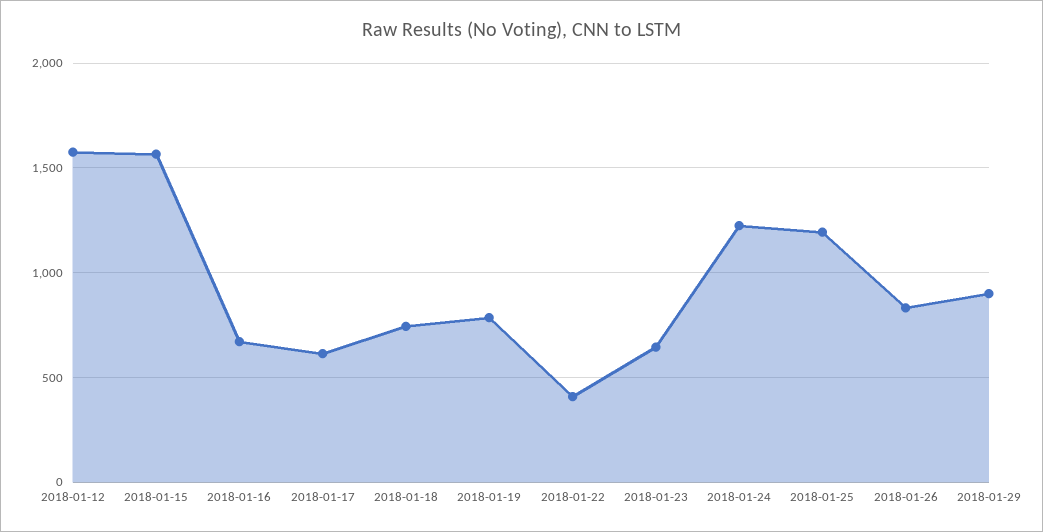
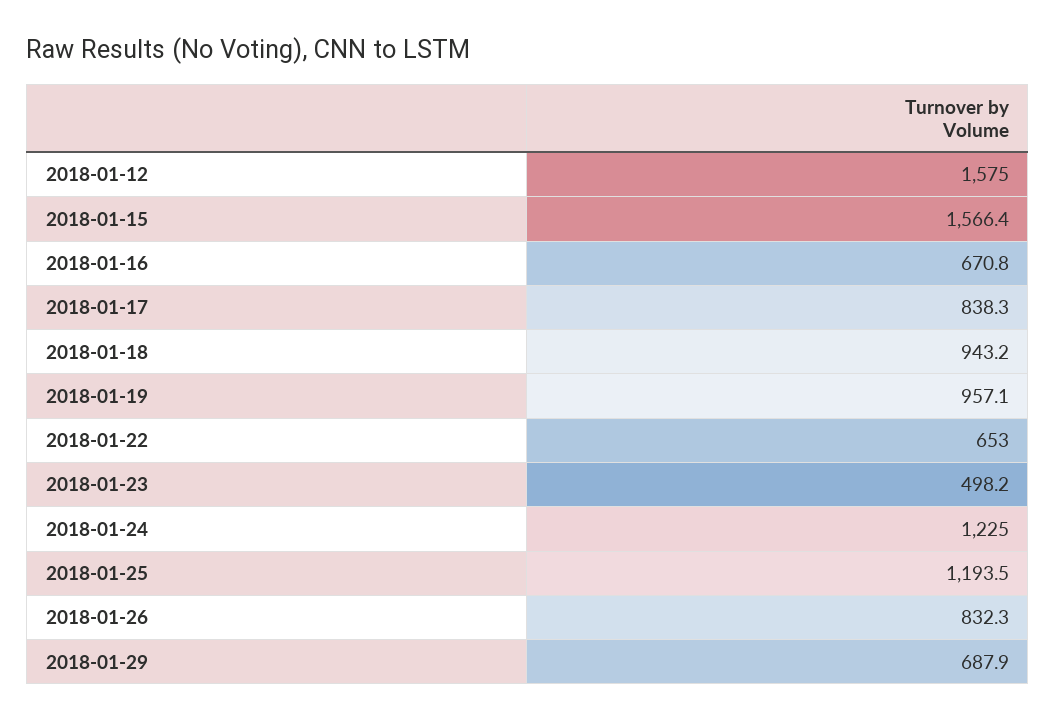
2018-01-17: 600 -> 838.3
2018-01-18: 750 -> 943.2
2018-01-19: 800 -> 957.1
2018-01-22: 400 -> 653
2018-01-23: 650 -> 498.2
2018-01-29: 900 -> 687.9

